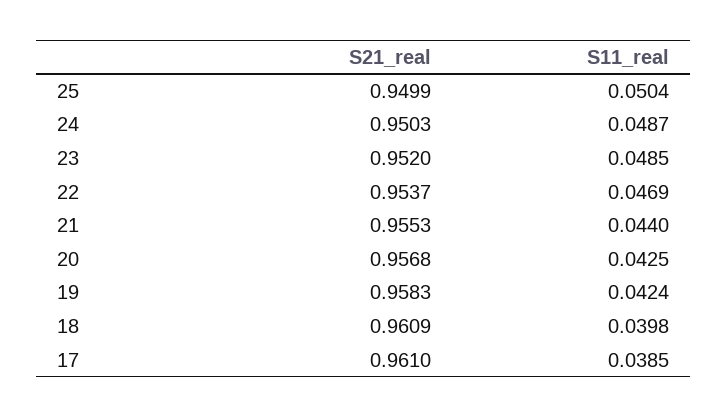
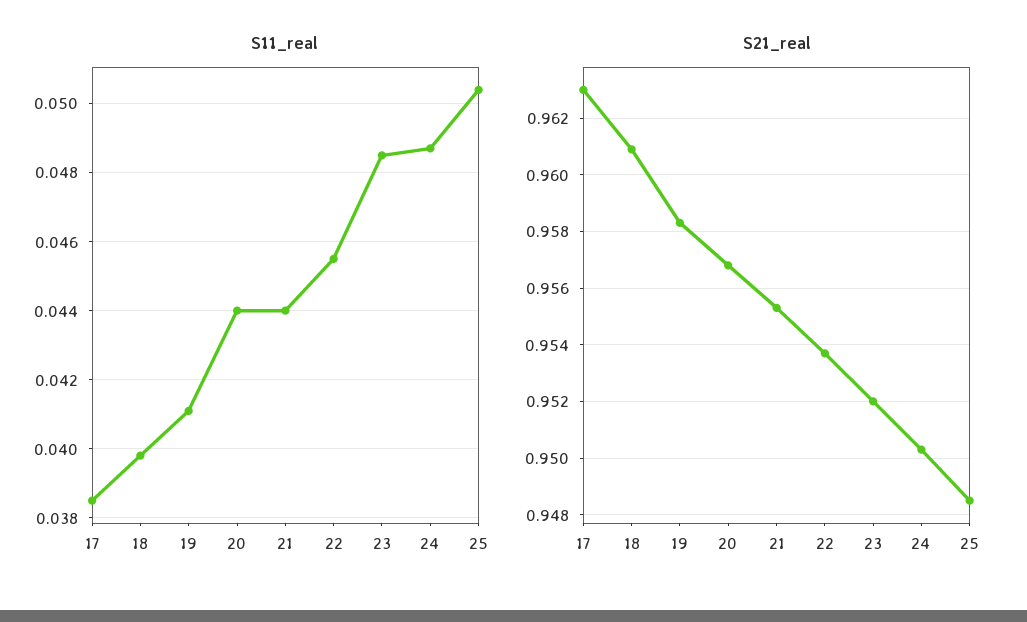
S21_real, 25: 0.9499 -> 0.9485
S11_real, 22: 0.0469 -> 0.0455
S11_real, 20: 0.0425 -> 0.044
S11_real, 19: 0.0424 -> 0.041
S21_real, 17: 0.961 -> 0.963

